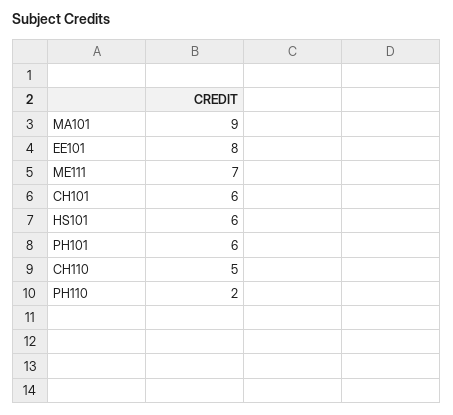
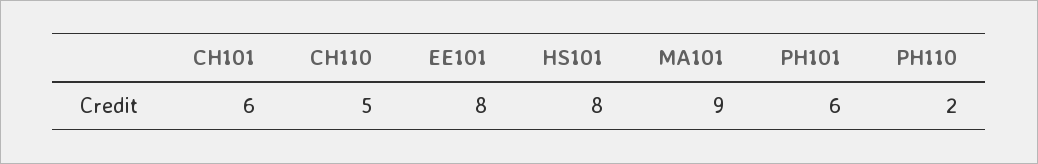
ME111: 7 -> none
HS101: 6 -> 8

